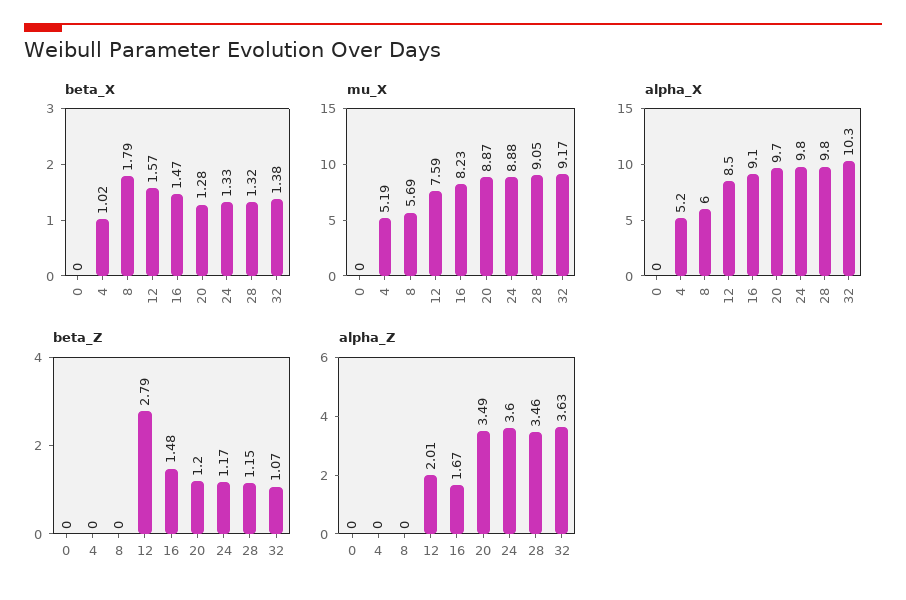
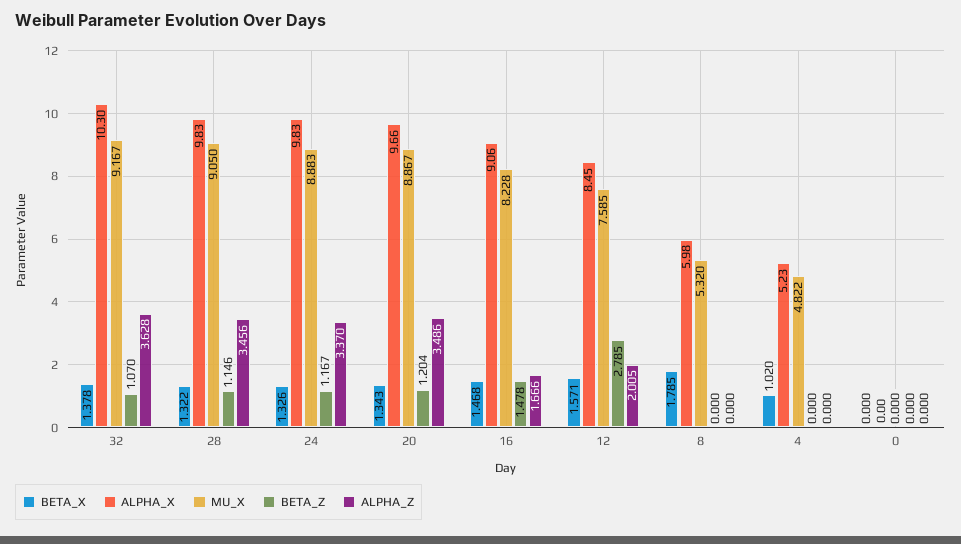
beta_X, 20: 1.28 -> 1.343
mu_X, 4: 5.19 -> 4.822
mu_X, 8: 5.69 -> 5.32
alpha_Z, 24: 3.6 -> 3.37

